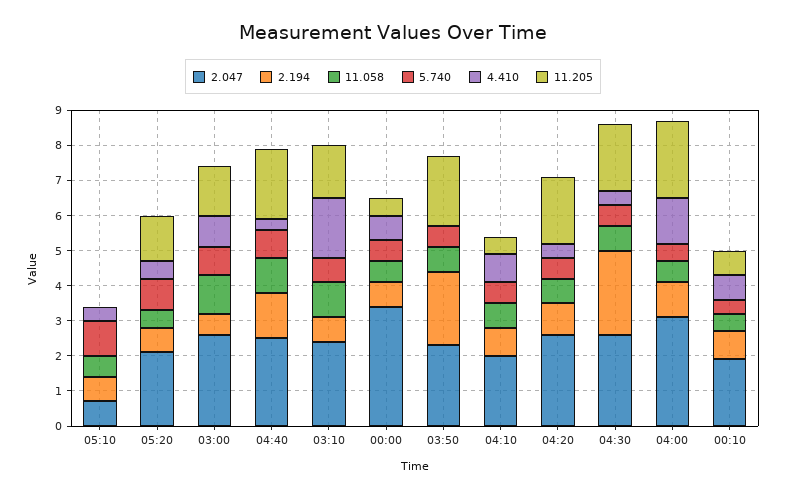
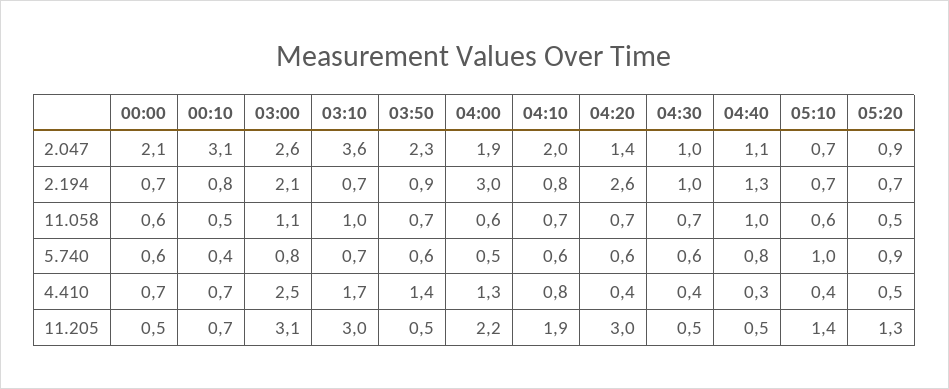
11.205, 05:10: 0 -> 1.4
2.047, 05:20: 2 -> 0.9
2.194, 03:00: 0.5 -> 2.1
4.410, 03:00: 1 -> 2.5
11.205, 03:00: 1.5 -> 3.1
2.047, 04:40: 2.5 -> 1.1
11.205, 04:40: 2 -> 0.5
2.047, 03:10: 2.5 -> 3.6
11.205, 03:10: 1.5 -> 3
2.047, 00:00: 3.5 -> 2.1
2.194, 03:50: 2 -> 0.9
4.410, 03:50: 0 -> 1.4
11.205, 03:50: 2 -> 0.5
11.205, 04:10: 0.5 -> 1.9
2.047, 04:20: 2.5 -> 1.4
2.194, 04:20: 1 -> 2.6
11.205, 04:20: 2 -> 3
2.047, 04:30: 2.5 -> 1
2.194, 04:30: 2.5 -> 1
11.205, 04:30: 2 -> 0.5
2.047, 04:00: 3 -> 1.9
2.194, 04:00: 1 -> 3
2.047, 00:10: 2 -> 3.1

